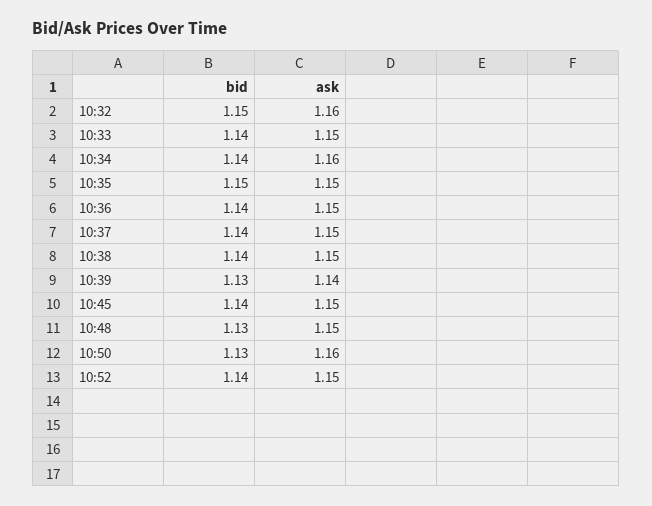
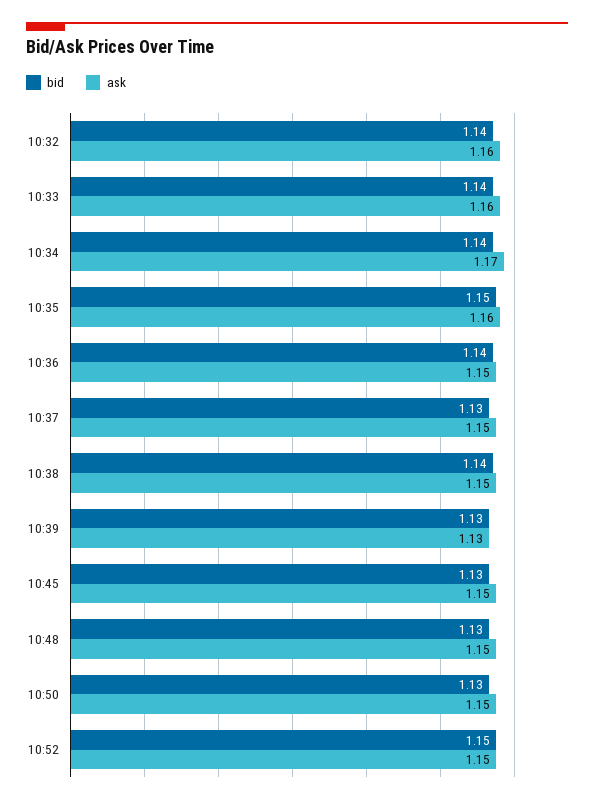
bid, 10:32: 1.15 -> 1.14
ask, 10:33: 1.15 -> 1.16
ask, 10:34: 1.16 -> 1.17
ask, 10:35: 1.15 -> 1.16
bid, 10:37: 1.14 -> 1.13
ask, 10:39: 1.14 -> 1.13
bid, 10:45: 1.14 -> 1.13
ask, 10:50: 1.16 -> 1.15
bid, 10:52: 1.14 -> 1.15

